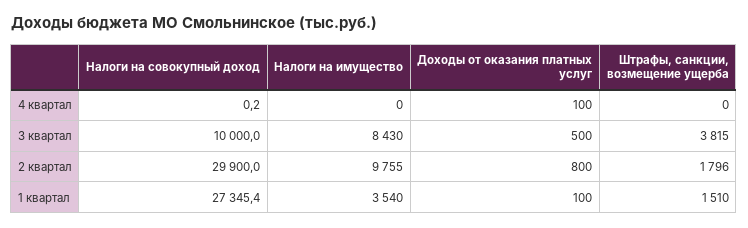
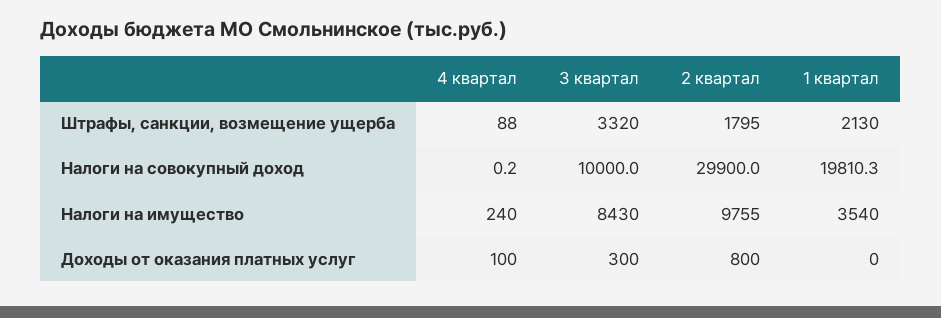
Налоги на имущество, 4 квартал: 0 -> 240
Штрафы, санкции, возмещение ущерба, 4 квартал: 0 -> 88
Доходы от оказания платных услуг, 3 квартал: 500 -> 300
Штрафы, санкции, возмещение ущерба, 3 квартал: 3815 -> 3320
Штрафы, санкции, возмещение ущерба, 2 квартал: 1796 -> 1795
Налоги на совокупный доход, 1 квартал: 27345.4 -> 19810.3
Доходы от оказания платных услуг, 1 квартал: 100 -> 0
Штрафы, санкции, возмещение ущерба, 1 квартал: 1510 -> 2130

